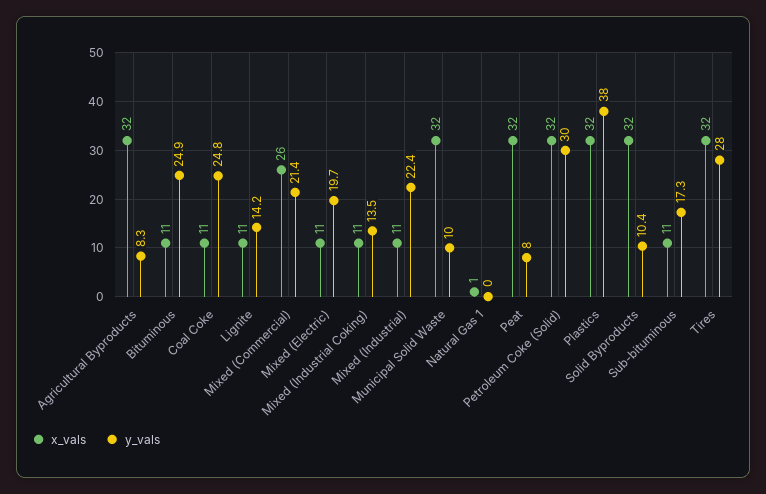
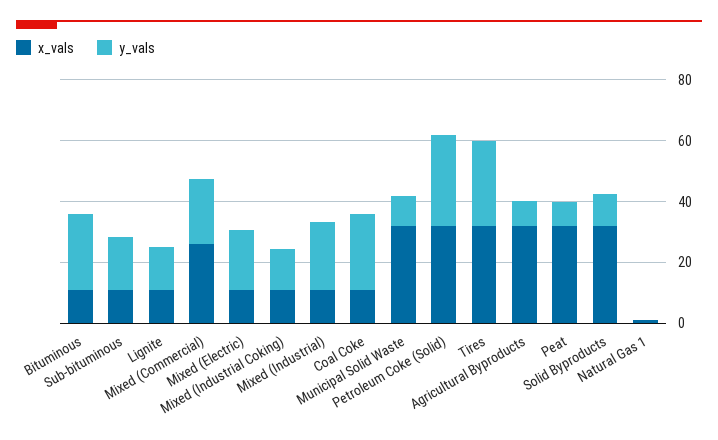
x_vals, Plastics: 32 -> none
y_vals, Plastics: 38 -> none

